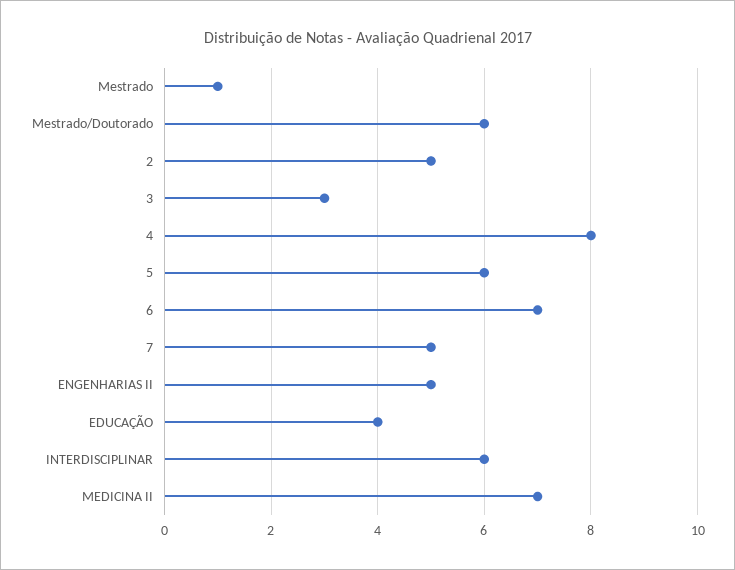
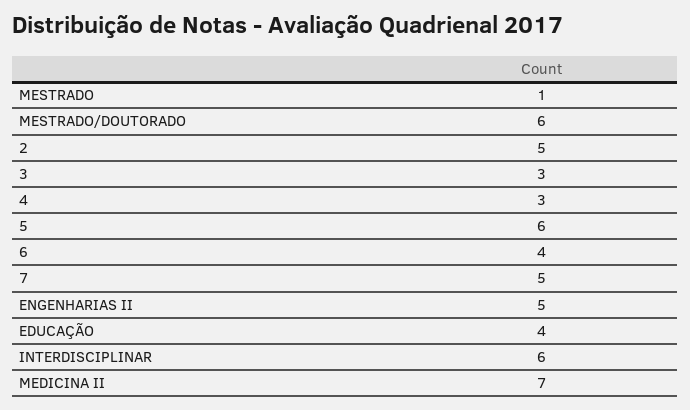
4: 8 -> 3
6: 7 -> 4

